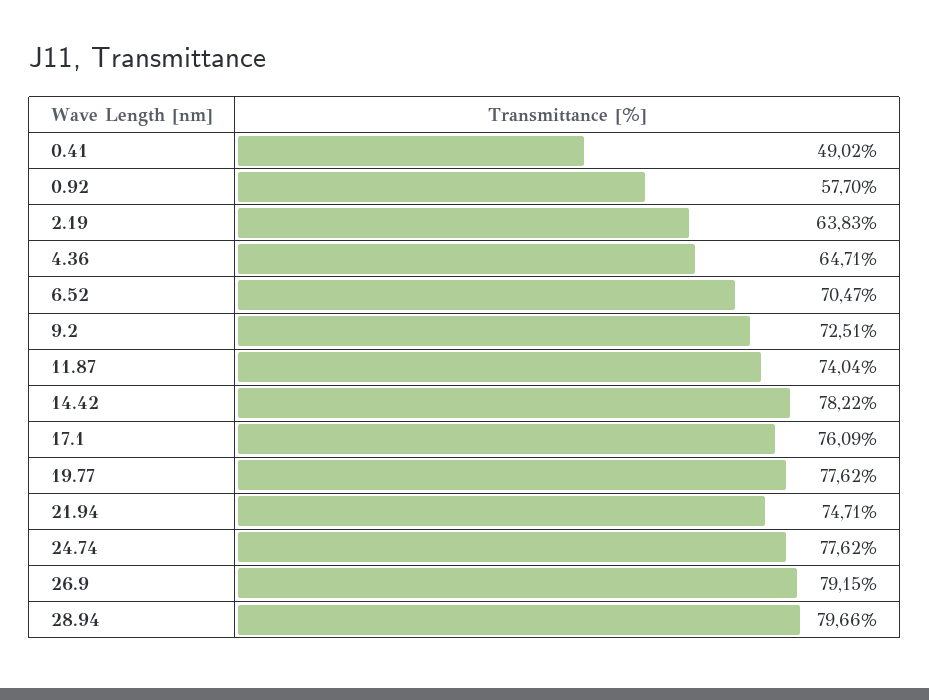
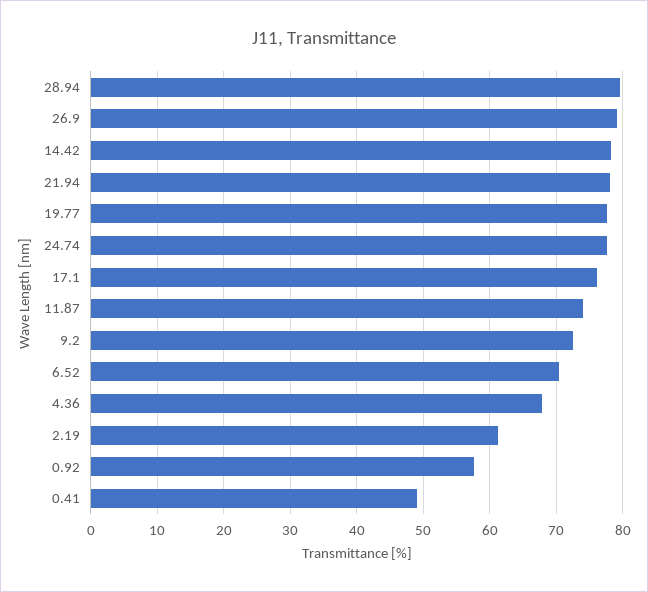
2.19: 63.83 -> 61
4.36: 64.71 -> 68
21.94: 74.71 -> 78

